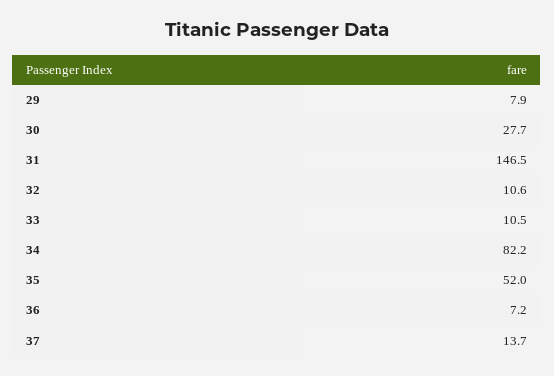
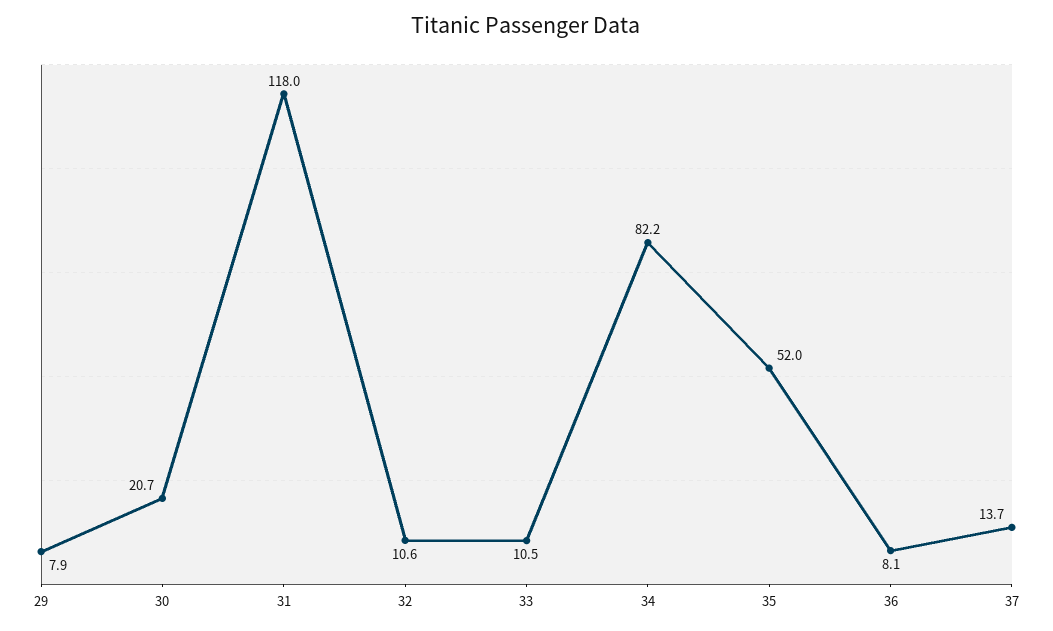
30: 27.7 -> 20.7
31: 146.5 -> 118
36: 7.2 -> 8.1

